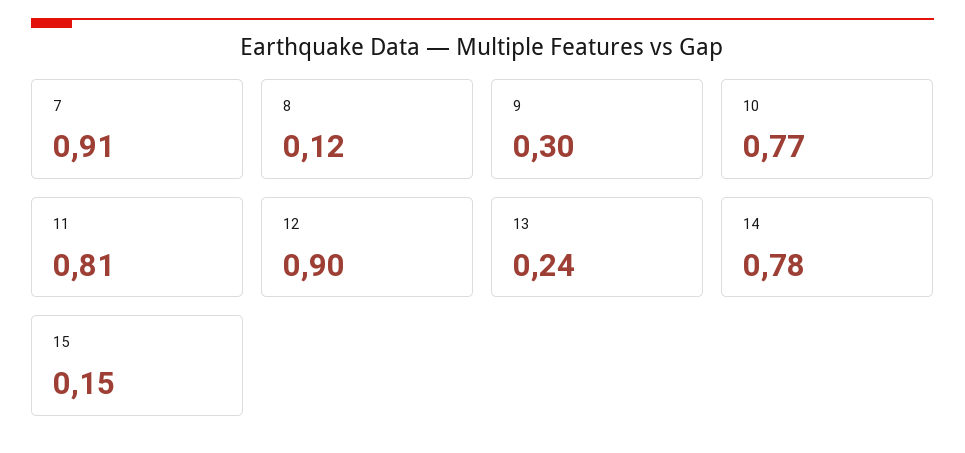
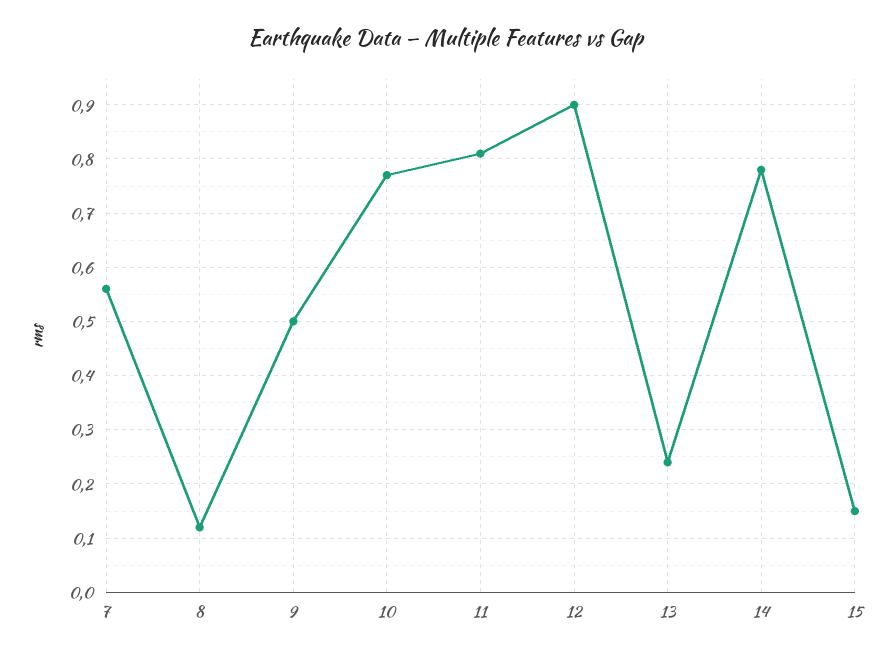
7: 0.91 -> 0.55
9: 0.3 -> 0.5

